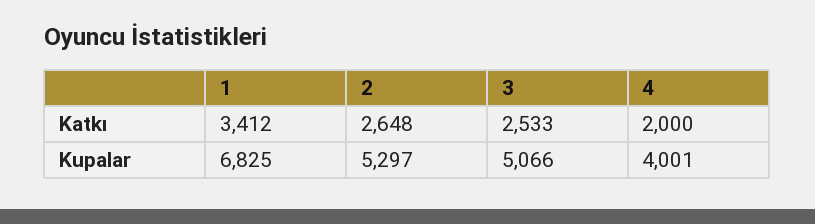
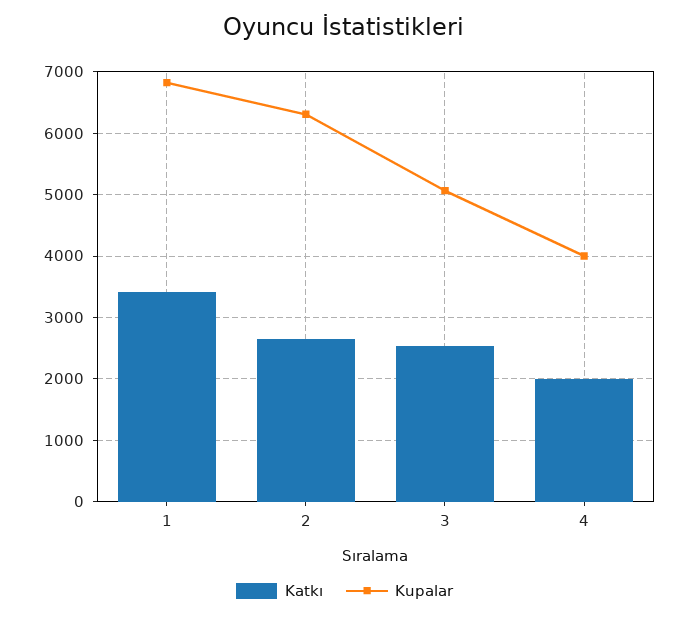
Kupalar, 2: 5297 -> 6300

